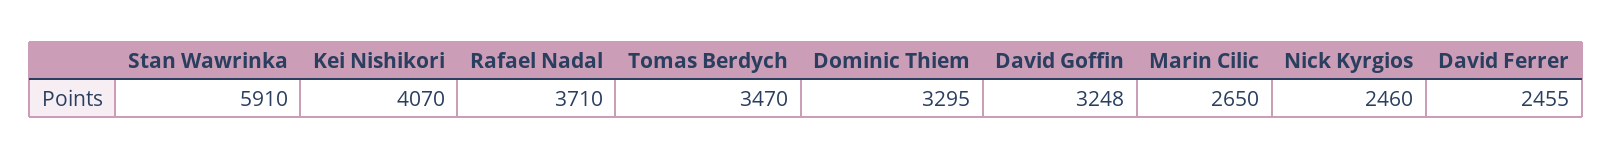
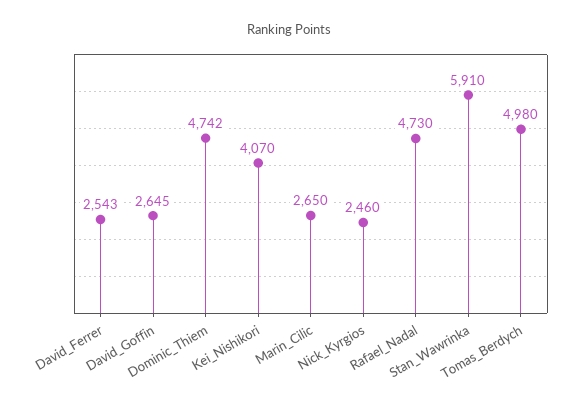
Rafael Nadal: 3710 -> 4730
Tomas Berdych: 3470 -> 4980
Dominic Thiem: 3295 -> 4742
David Goffin: 3248 -> 2645
David Ferrer: 2455 -> 2543

